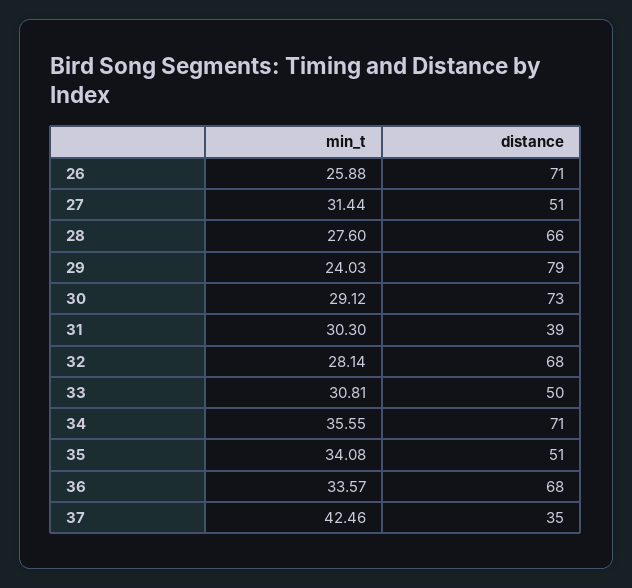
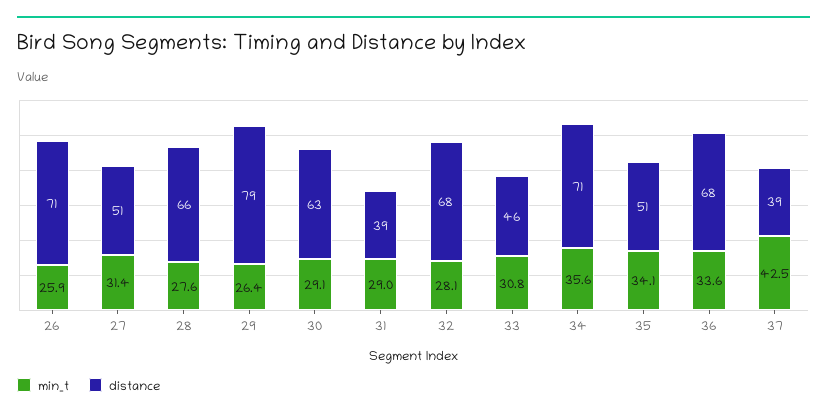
min_t, 29: 24.03 -> 26.4
distance, 30: 73 -> 63
min_t, 31: 30.3 -> 29
distance, 33: 50 -> 46
distance, 37: 35 -> 39

